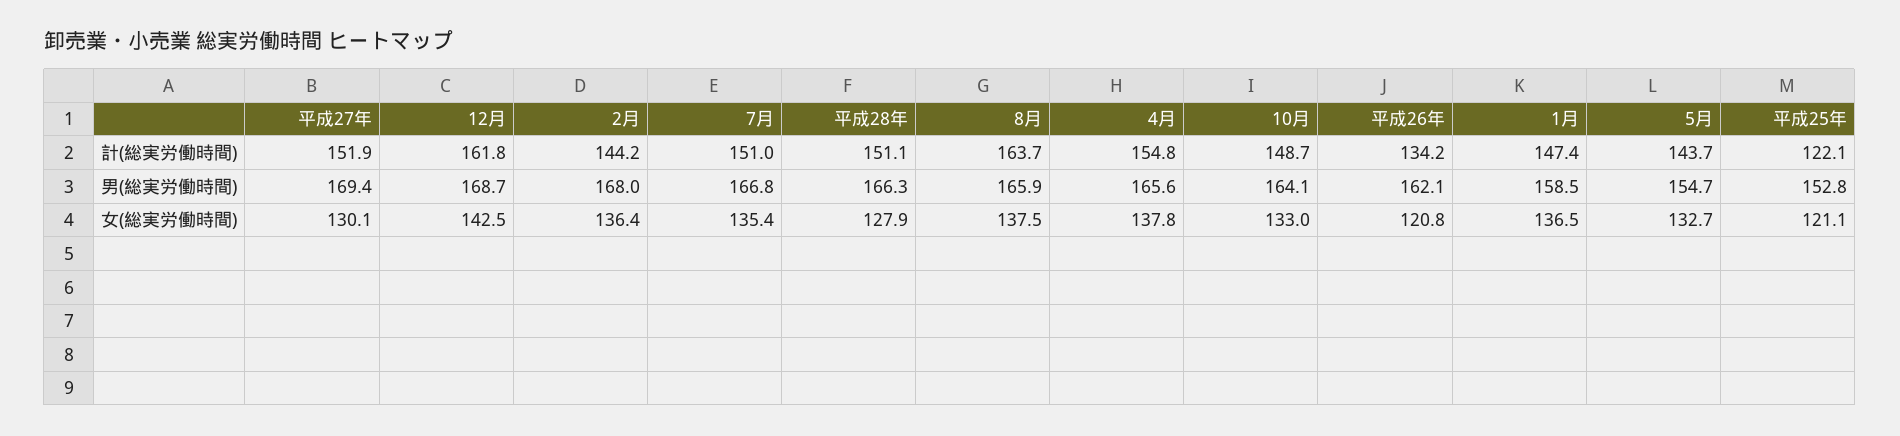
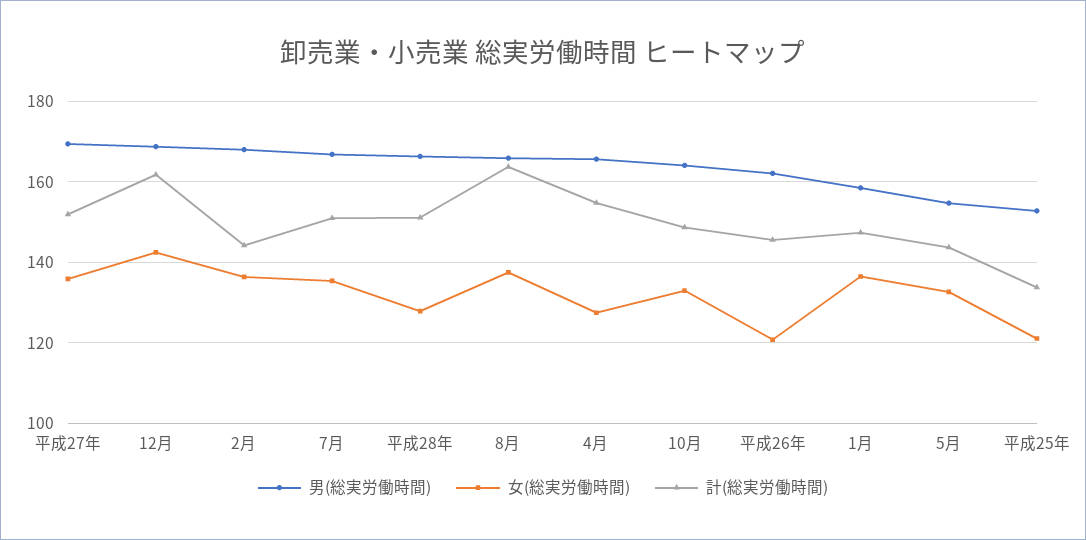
計(総実労働時間), 平成26年: 134.2 -> 146
計(総実労働時間), 平成25年: 122.1 -> 134
女(総実労働時間), 平成27年: 130.1 -> 136
女(総実労働時間), 4月: 137.8 -> 128

